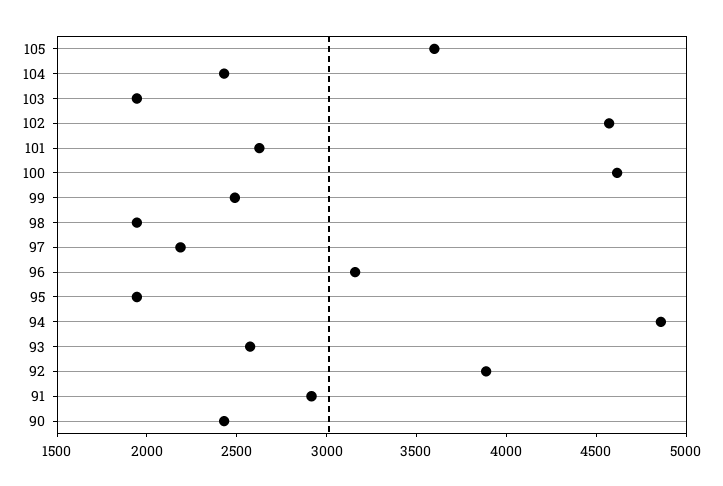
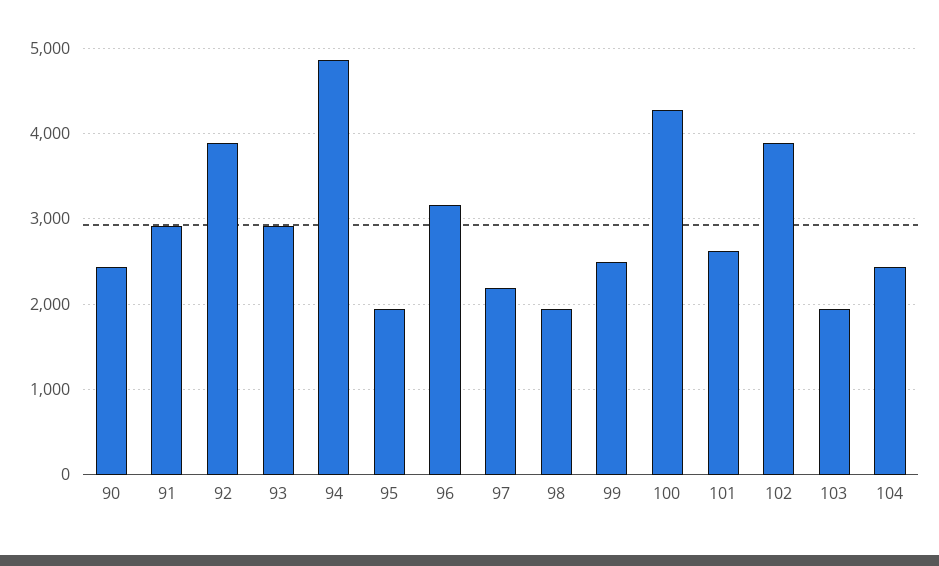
105: 3600 -> none
102: 4600 -> 3900
100: 4600 -> 4300
93: 2600 -> 2900

